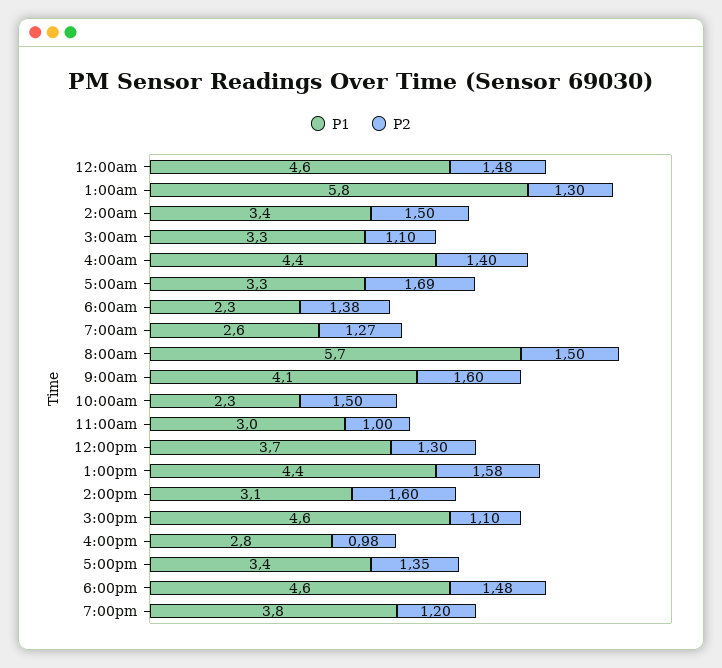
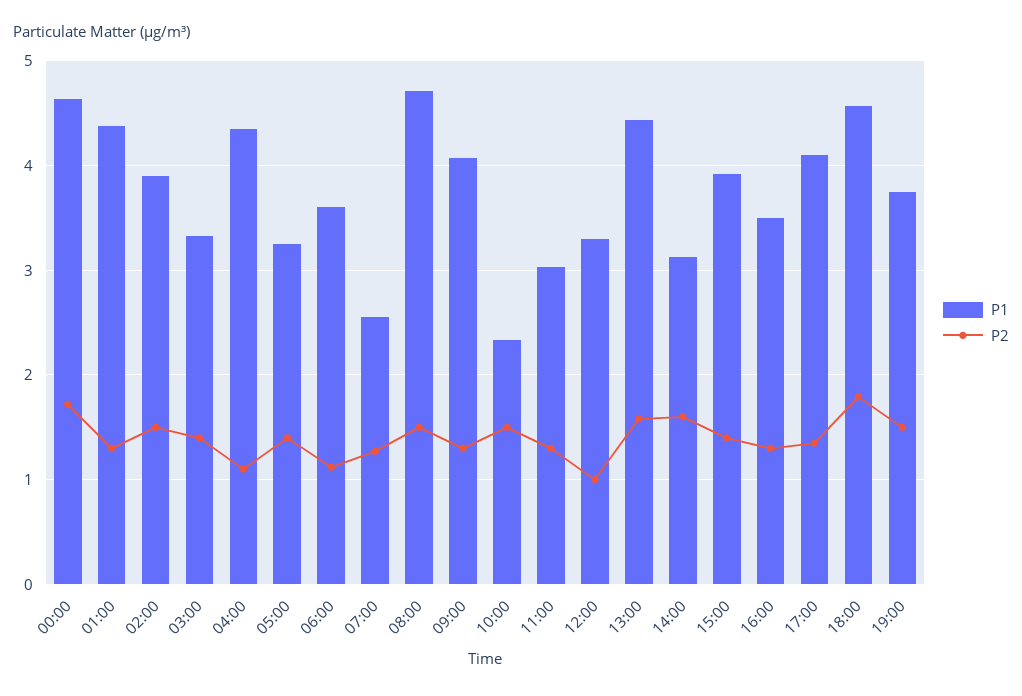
P2, 12:00am: 1.48 -> 1.7
P1, 1:00am: 5.8 -> 4.4
P1, 2:00am: 3.4 -> 3.9
P2, 3:00am: 1.1 -> 1.4
P2, 4:00am: 1.4 -> 1.1
P2, 5:00am: 1.69 -> 1.4
P1, 6:00am: 2.3 -> 3.6
P2, 6:00am: 1.38 -> 1.1
P1, 8:00am: 5.7 -> 4.7
P2, 9:00am: 1.6 -> 1.3
P2, 11:00am: 1 -> 1.3
P1, 12:00pm: 3.7 -> 3.3
P2, 12:00pm: 1.3 -> 1
P1, 3:00pm: 4.6 -> 3.9
P2, 3:00pm: 1.1 -> 1.4
P1, 4:00pm: 2.8 -> 3.5
P2, 4:00pm: 0.98 -> 1.3
P1, 5:00pm: 3.4 -> 4.1
P2, 6:00pm: 1.48 -> 1.8
P2, 7:00pm: 1.2 -> 1.5

